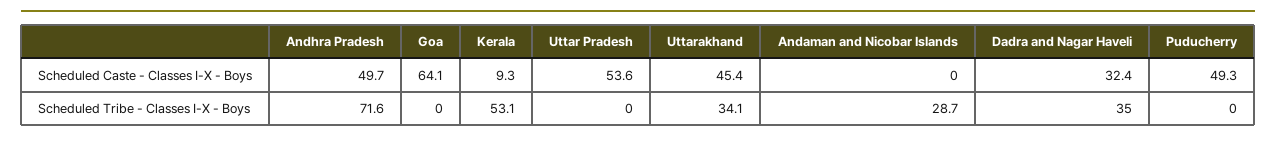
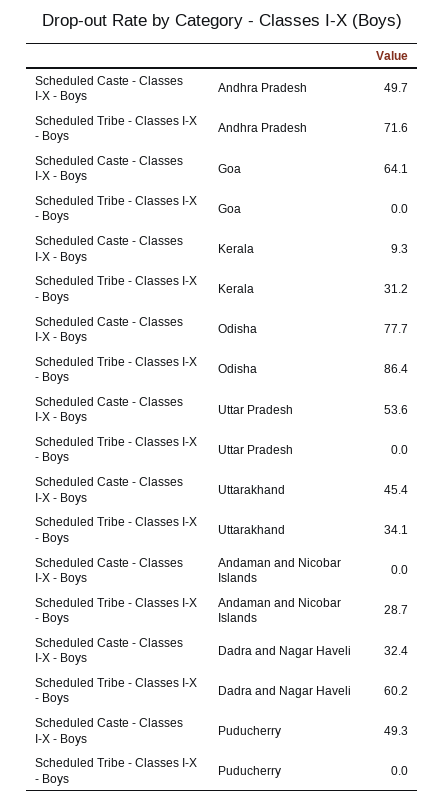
Kerala, Scheduled Tribe - Classes I-X - Boys: 53.1 -> 31.2
Dadra and Nagar Haveli, Scheduled Tribe - Classes I-X - Boys: 35 -> 60.2
Odisha, Scheduled Caste - Classes I-X - Boys: none -> 77.7
Odisha, Scheduled Tribe - Classes I-X - Boys: none -> 86.4

